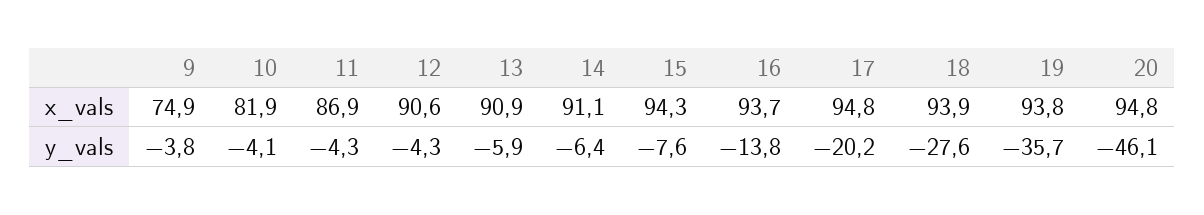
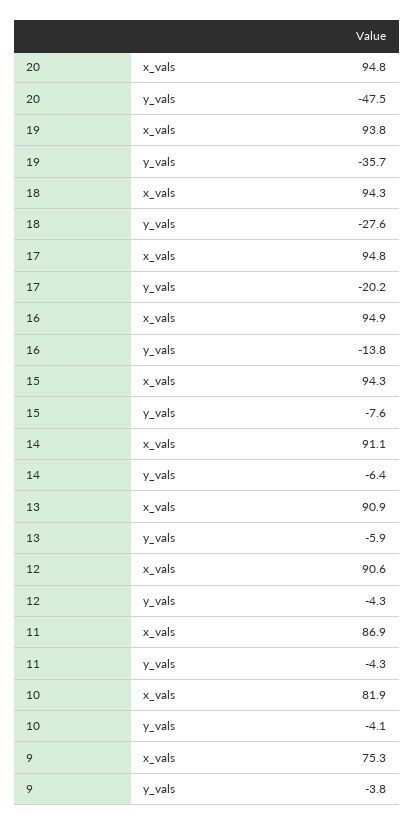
9, x_vals: 74.9 -> 75.3
16, x_vals: 93.7 -> 94.9
18, x_vals: 93.9 -> 94.3
20, y_vals: -46.1 -> -47.5

